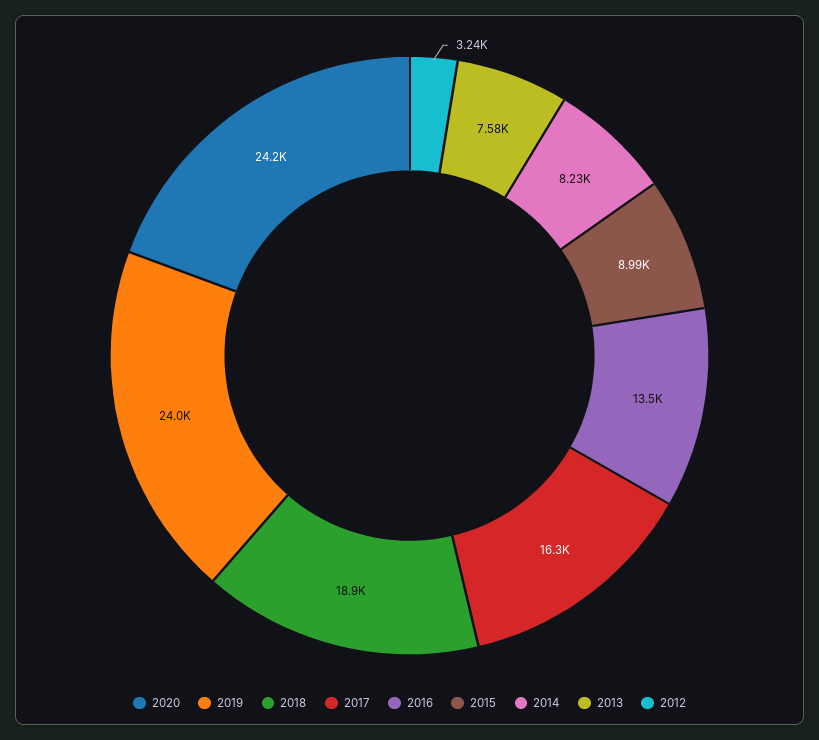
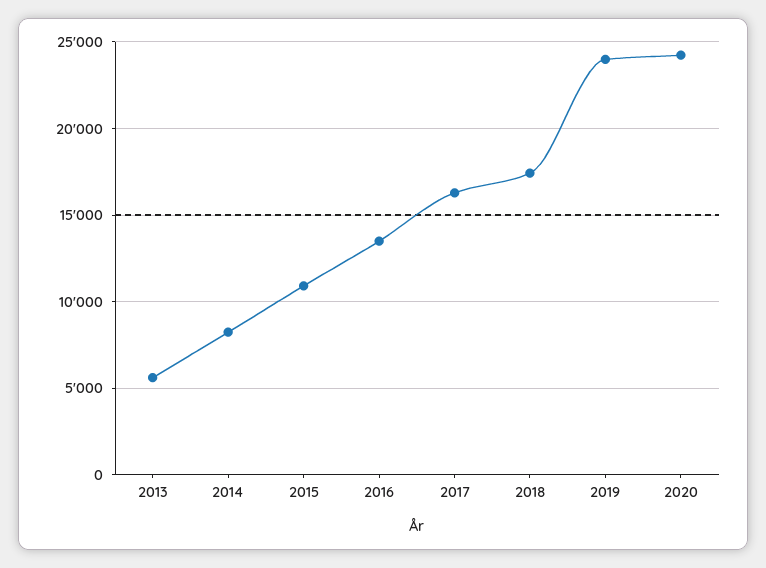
2018: 18900 -> 17500
2015: 8990 -> 11000
2013: 7580 -> 5500
2012: 3240 -> none

